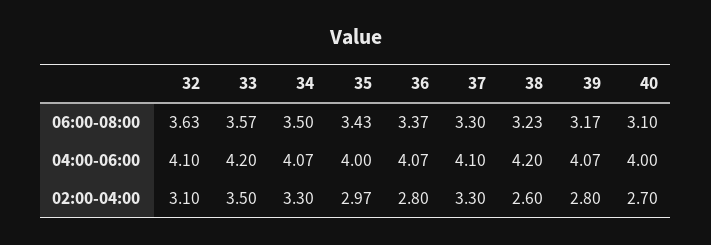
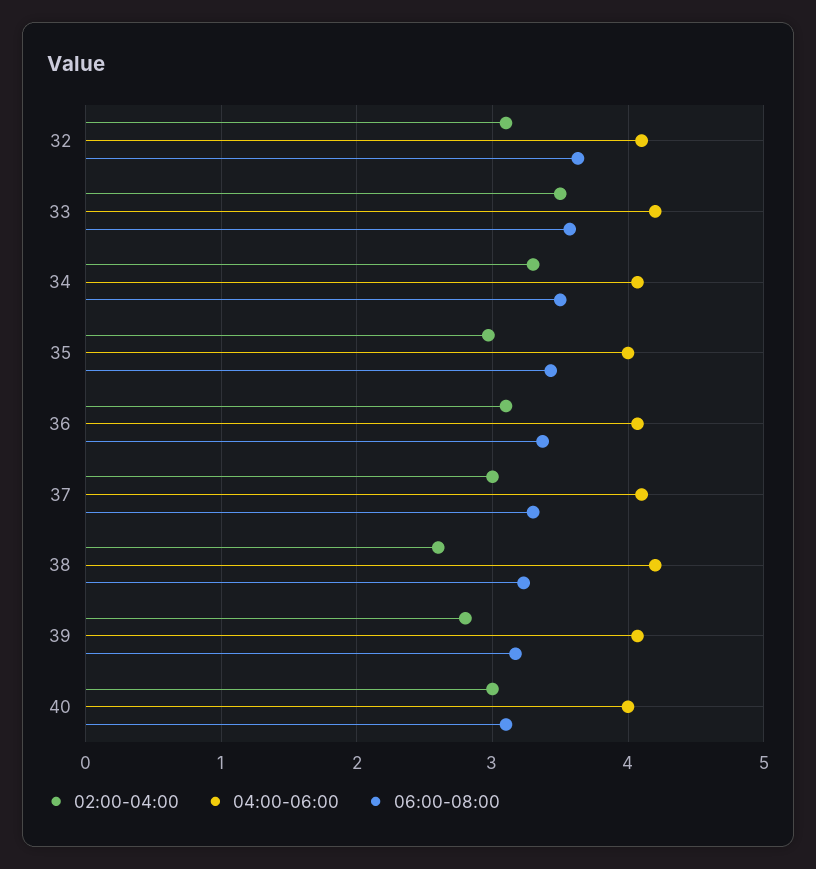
02:00-04:00, 36: 2.8 -> 3.1
02:00-04:00, 37: 3.3 -> 3
02:00-04:00, 40: 2.7 -> 3

